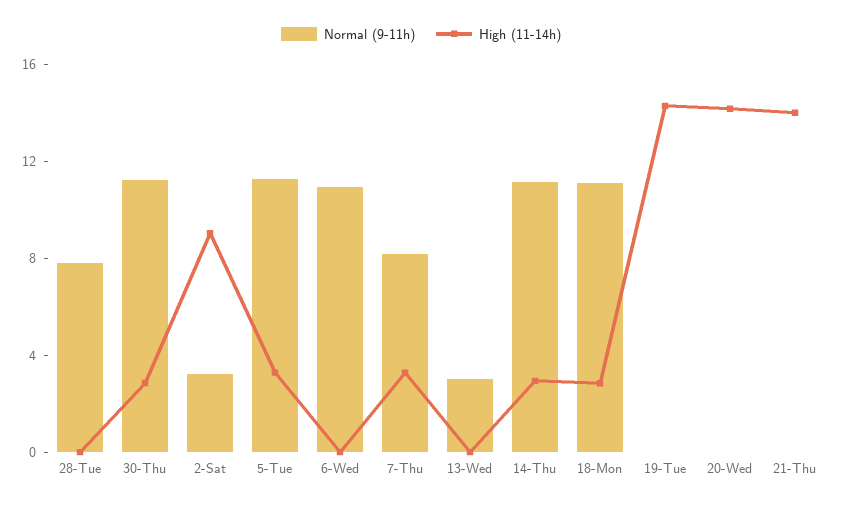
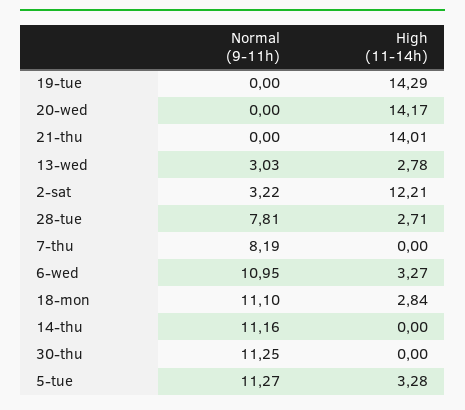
High (11-14h), 28-Tue: 0 -> 2.71
High (11-14h), 30-Thu: 3 -> 0
High (11-14h), 2-Sat: 9 -> 12.21
High (11-14h), 6-Wed: 0 -> 3.27
High (11-14h), 7-Thu: 3 -> 0
High (11-14h), 13-Wed: 0 -> 2.78
High (11-14h), 14-Thu: 3 -> 0

